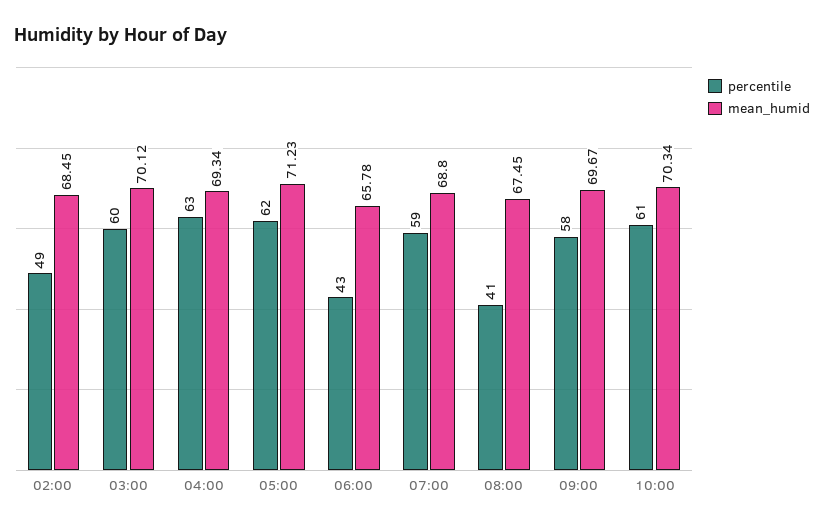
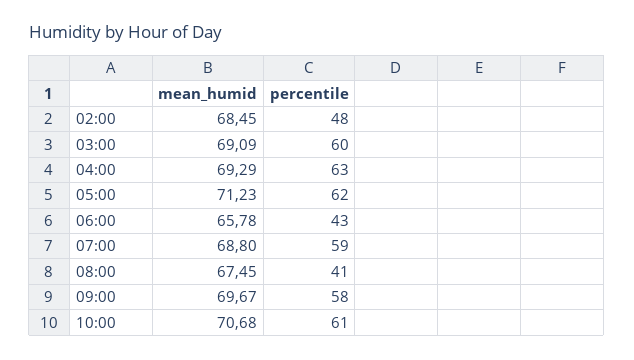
percentile, 02:00: 49 -> 48
mean_humid, 03:00: 70.12 -> 69.09
mean_humid, 04:00: 69.34 -> 69.29
mean_humid, 10:00: 70.34 -> 70.68

